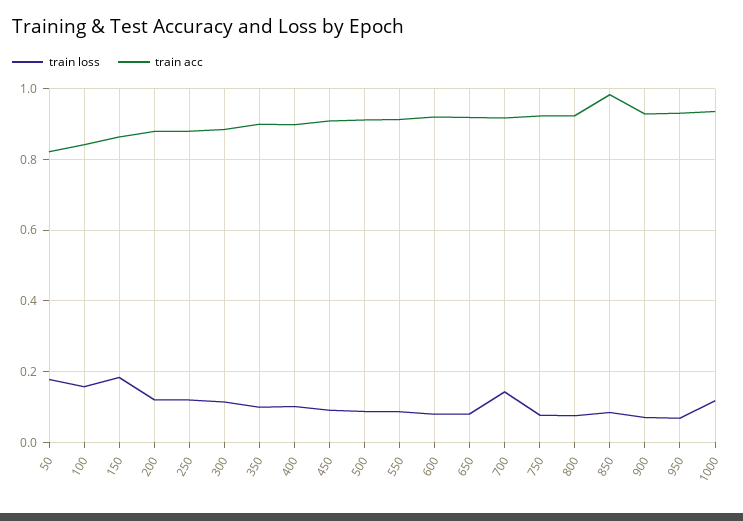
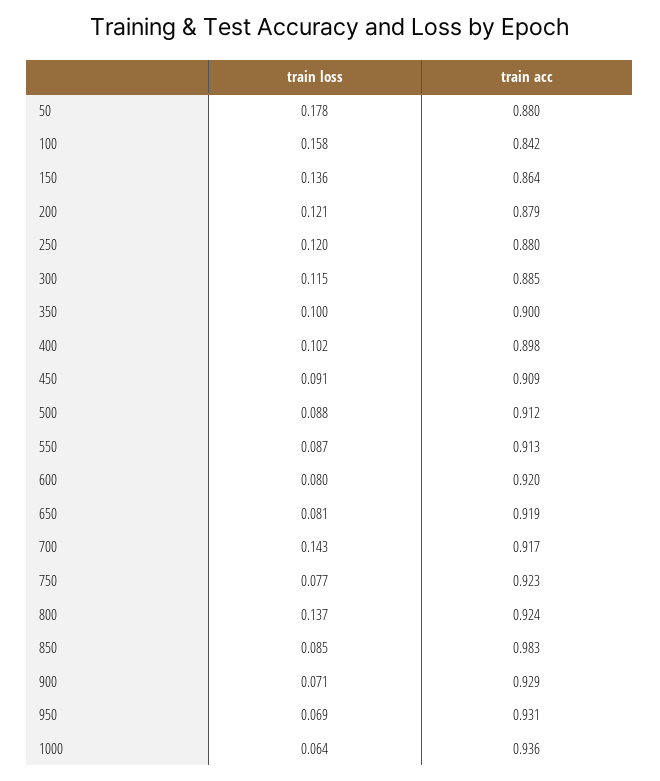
train acc, 50: 0.82 -> 0.88
train loss, 150: 0.18 -> 0.136
train loss, 800: 0.08 -> 0.137
train loss, 1000: 0.12 -> 0.064

